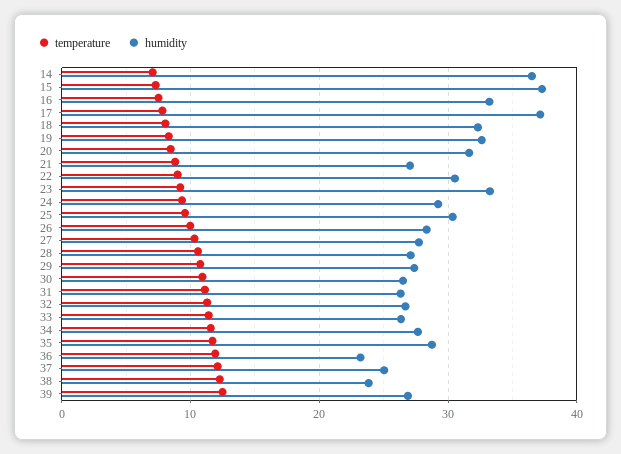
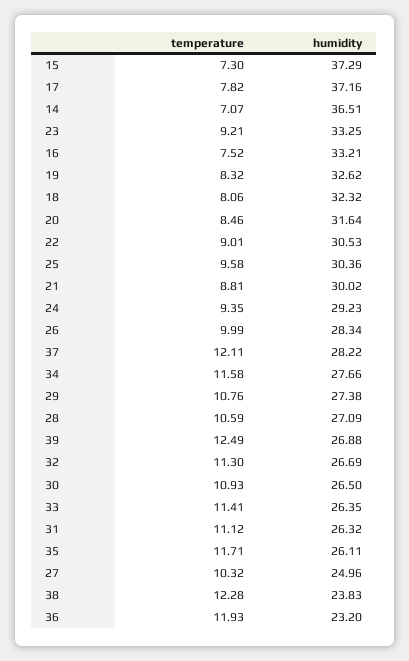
humidity, 21: 27 -> 30.02
humidity, 27: 28 -> 24.96
humidity, 35: 29 -> 26.11
humidity, 37: 25 -> 28.22

